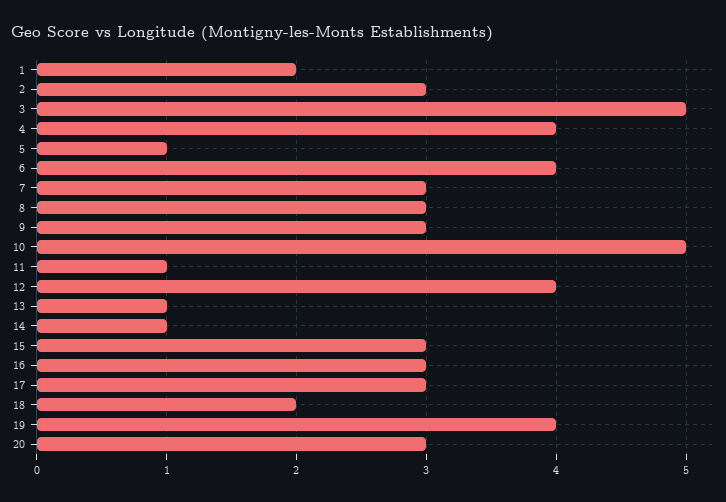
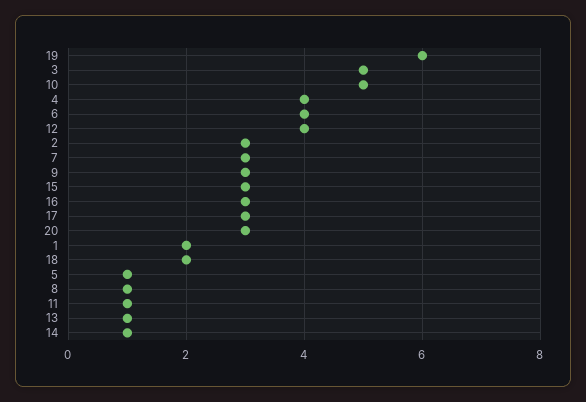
8: 3 -> 1
19: 4 -> 6

